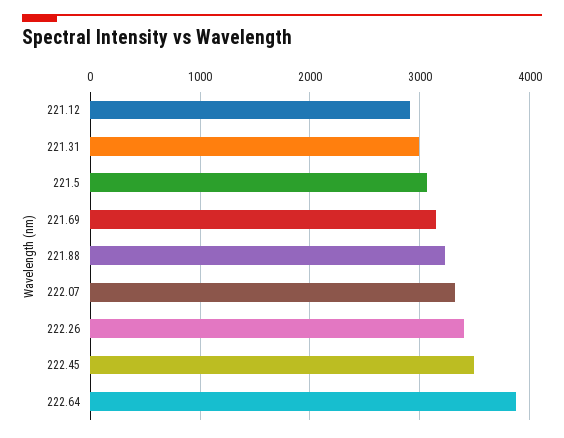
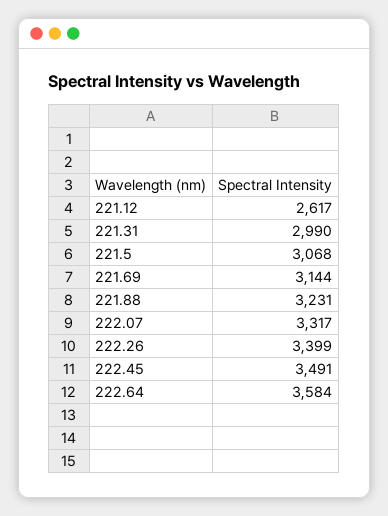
221.12: 2900 -> 2617
222.64: 3900 -> 3584

